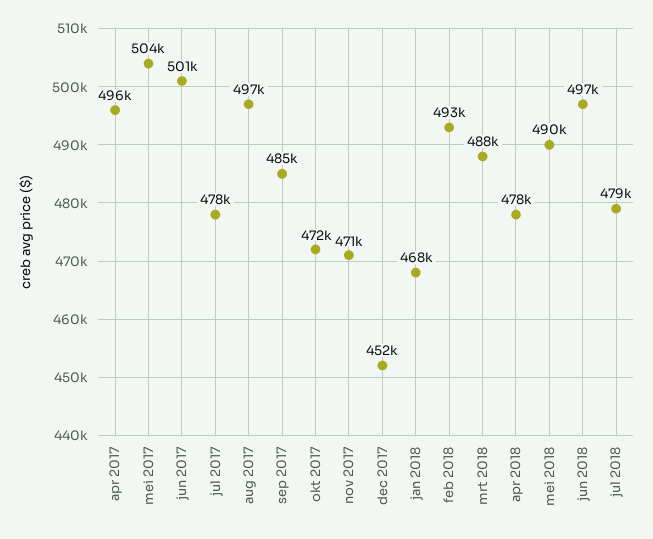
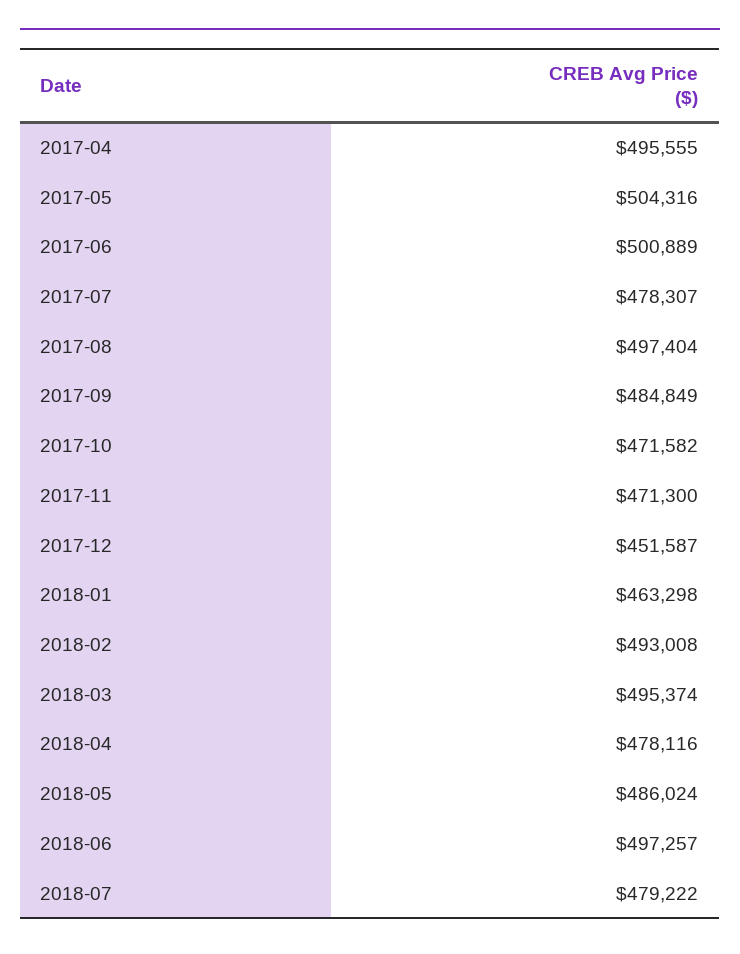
jan 2018: 468000 -> 463298
mrt 2018: 488000 -> 495374
mei 2018: 490000 -> 486024

